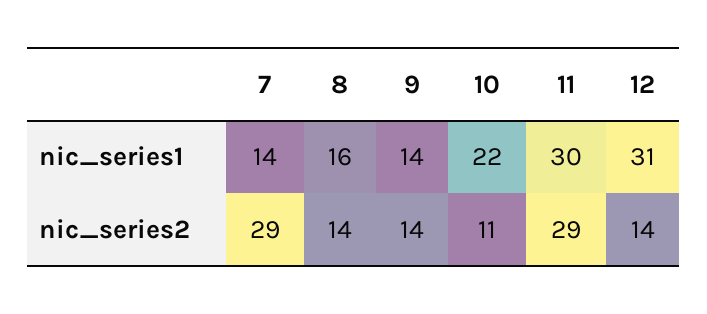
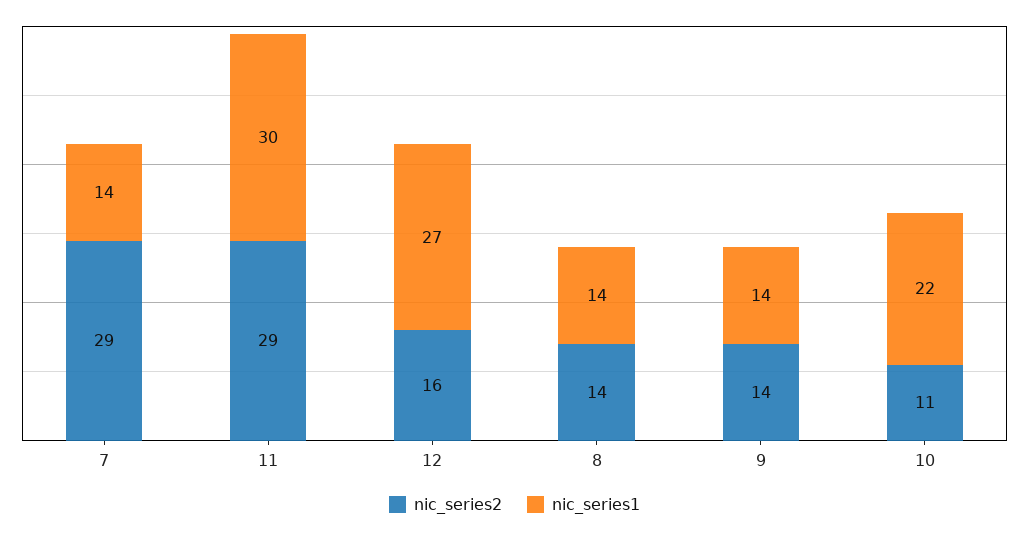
nic_series1, 8: 16 -> 14
nic_series1, 12: 31 -> 27
nic_series2, 12: 14 -> 16

